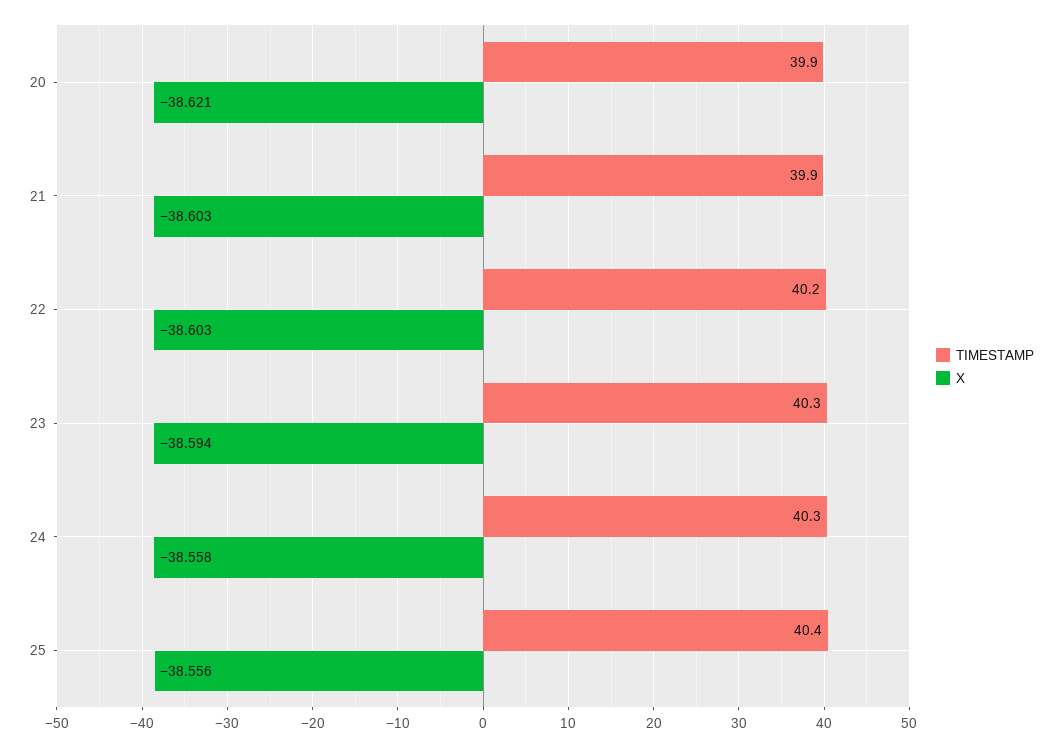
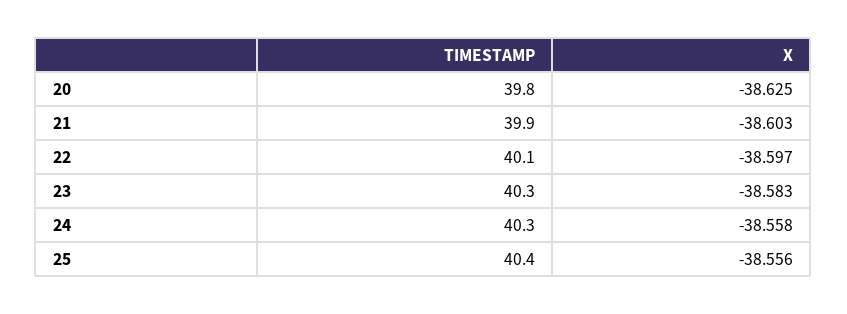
TIMESTAMP, 20: 39.9 -> 39.8
X, 20: -38.621 -> -38.625
TIMESTAMP, 22: 40.2 -> 40.1
X, 22: -38.603 -> -38.597
X, 23: -38.594 -> -38.583

